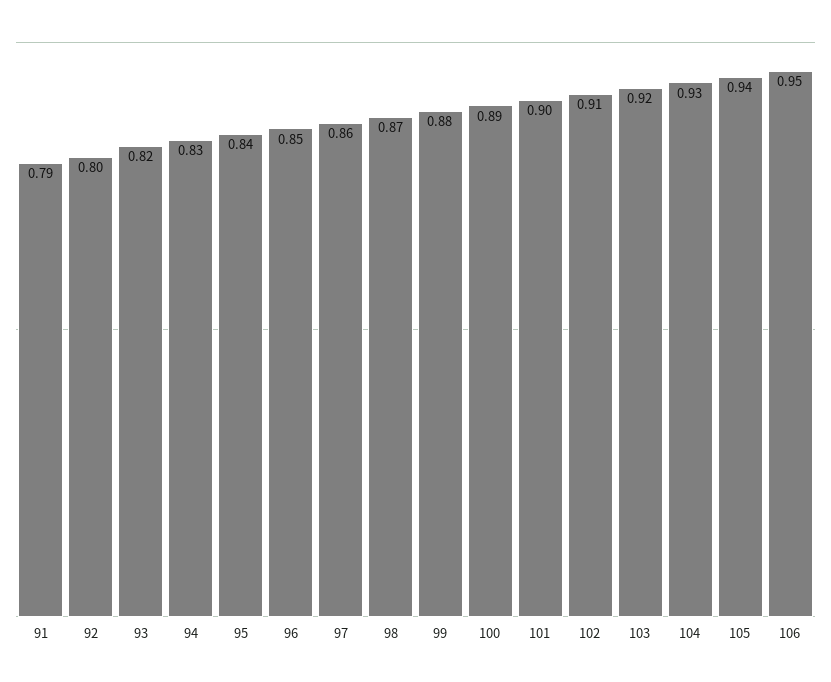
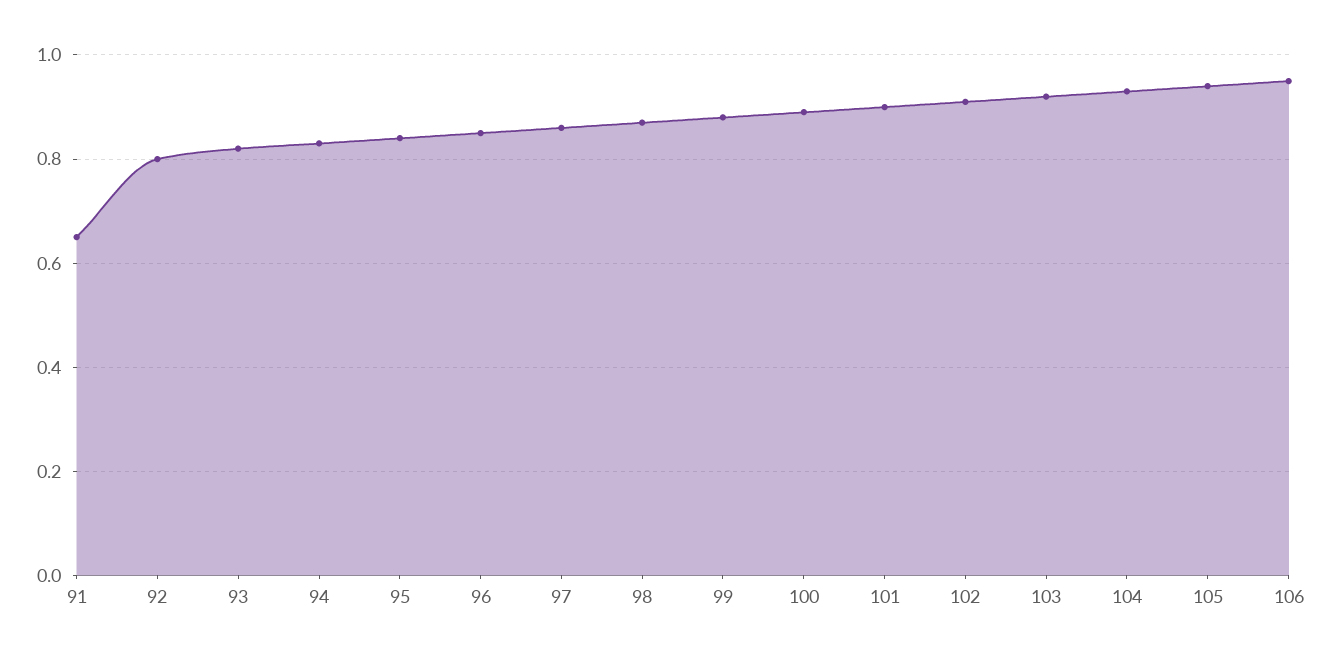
91: 0.79 -> 0.65

